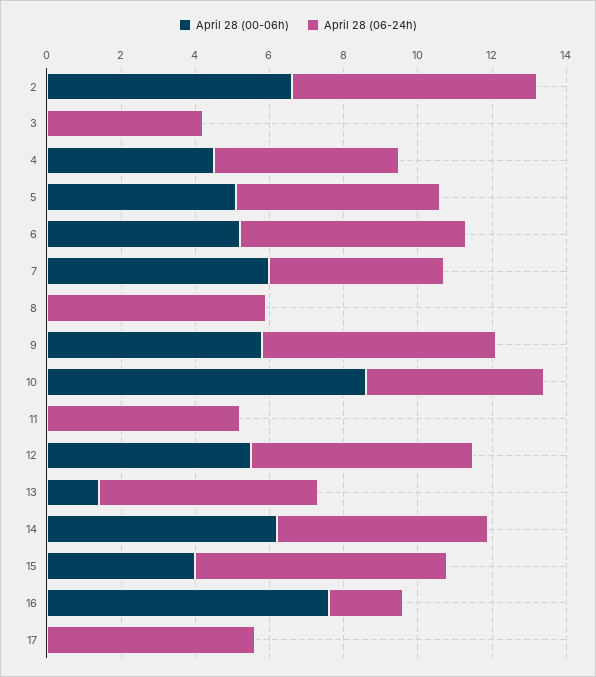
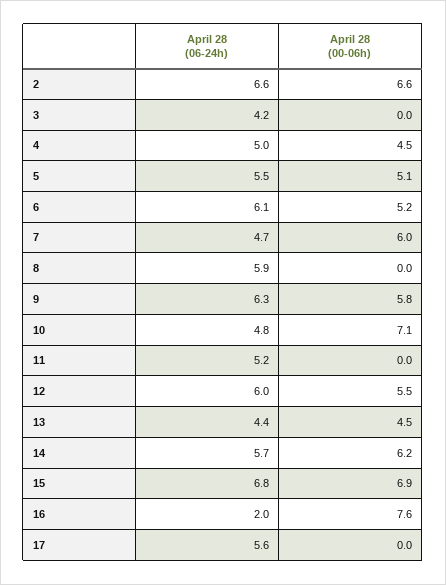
April 28 (00-06h), 10: 8.5 -> 7.1
April 28 (00-06h), 13: 1.5 -> 4.5
April 28 (06-24h), 13: 6 -> 4.4
April 28 (00-06h), 15: 4 -> 6.9

